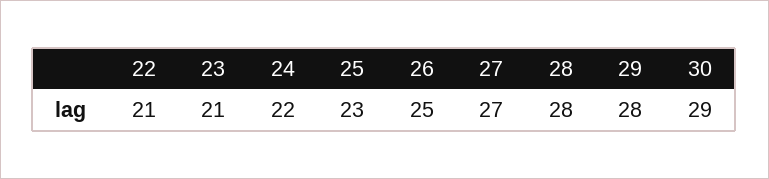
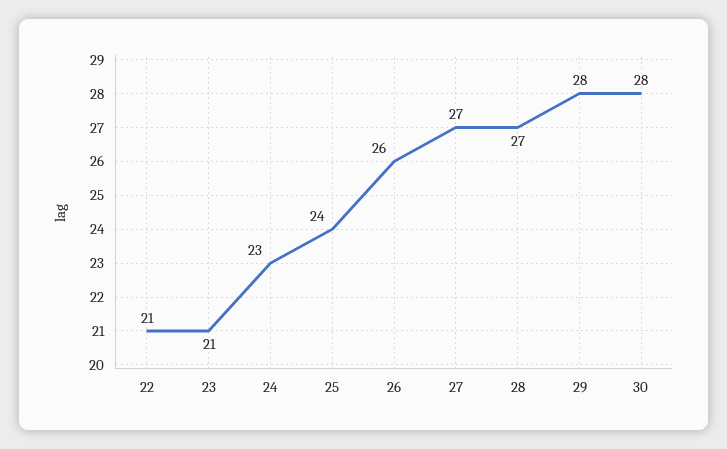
24: 22 -> 23
25: 23 -> 24
26: 25 -> 26
28: 28 -> 27
30: 29 -> 28

